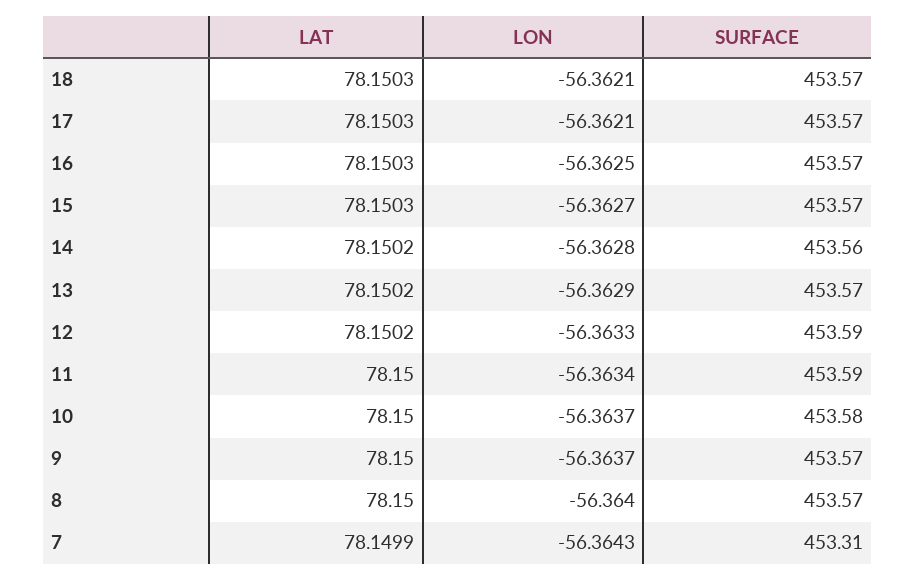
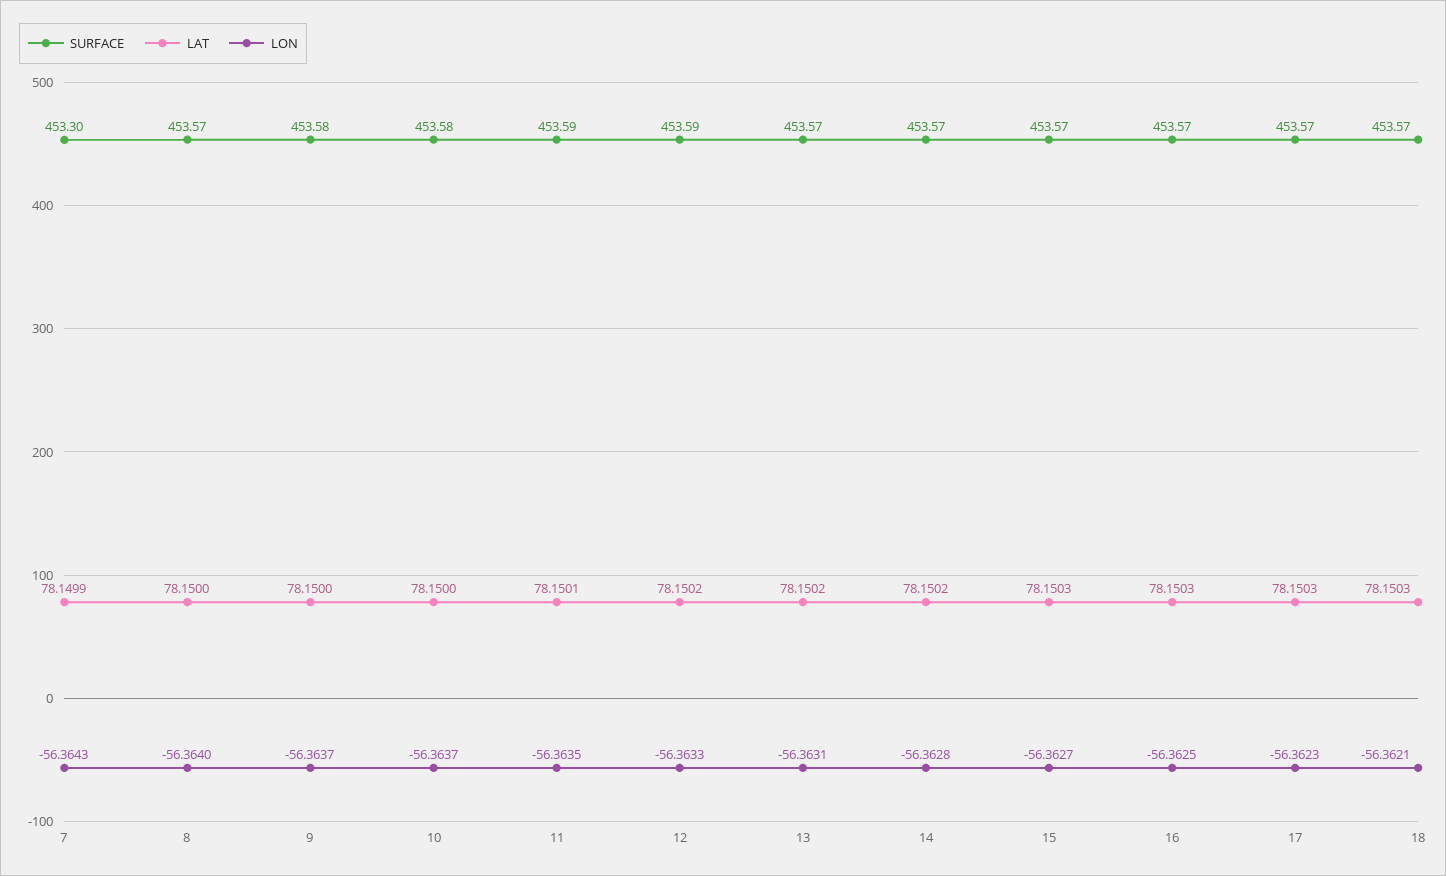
LON, 17: -56.3621 -> -56.3623
SURFACE, 14: 453.56 -> 453.57
LON, 13: -56.3629 -> -56.3631
LAT, 11: 78.15 -> 78.1501
LON, 11: -56.3634 -> -56.3635
SURFACE, 9: 453.57 -> 453.58
SURFACE, 7: 453.31 -> 453.3

